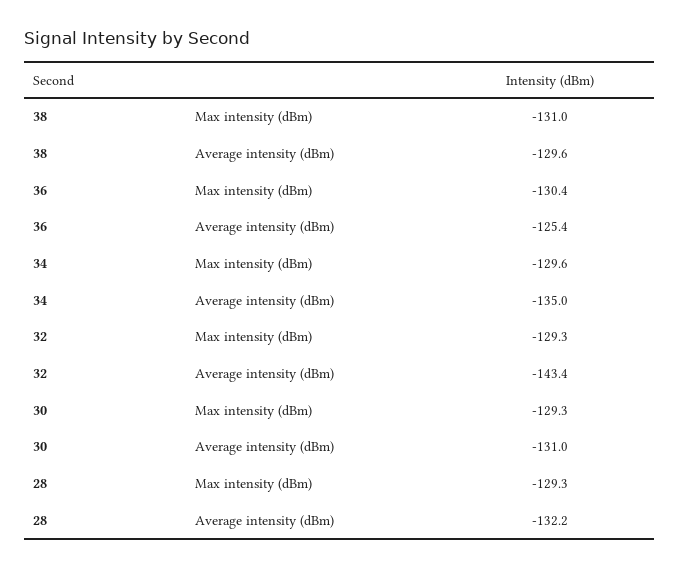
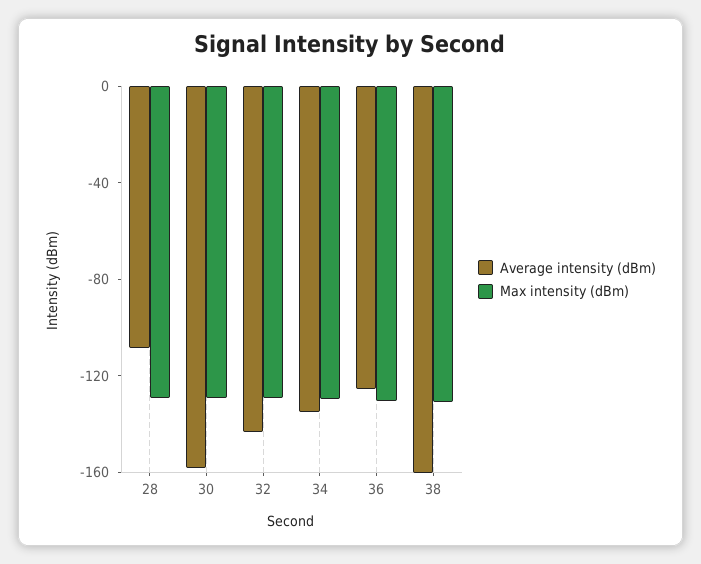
Average intensity (dBm), 38: -129.6 -> -160
Average intensity (dBm), 30: -131 -> -160
Average intensity (dBm), 28: -132.2 -> -110

